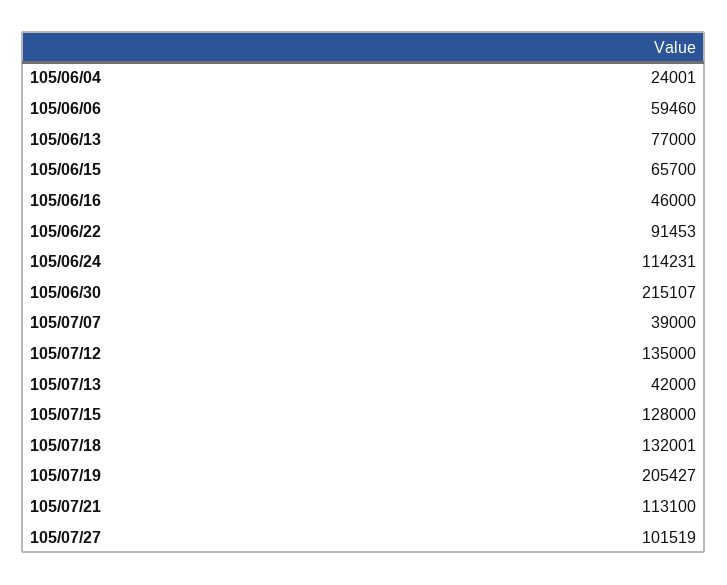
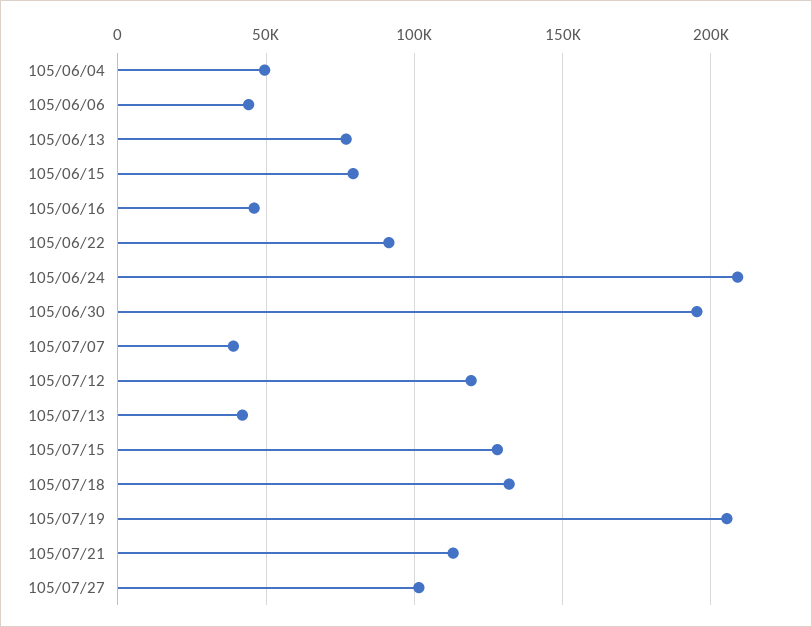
105/06/04: 24001 -> 50000
105/06/06: 59460 -> 45000
105/06/15: 65700 -> 80000
105/06/24: 114231 -> 210000
105/06/30: 215107 -> 195000
105/07/12: 135000 -> 120000

